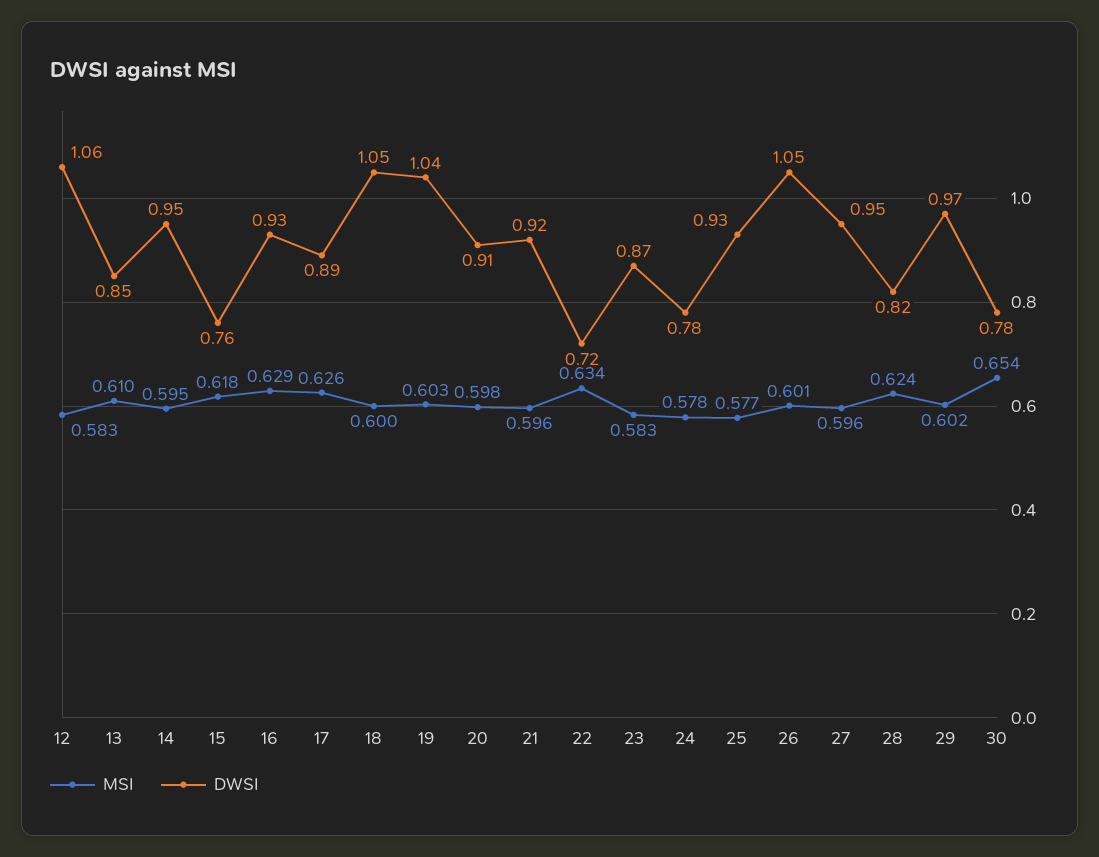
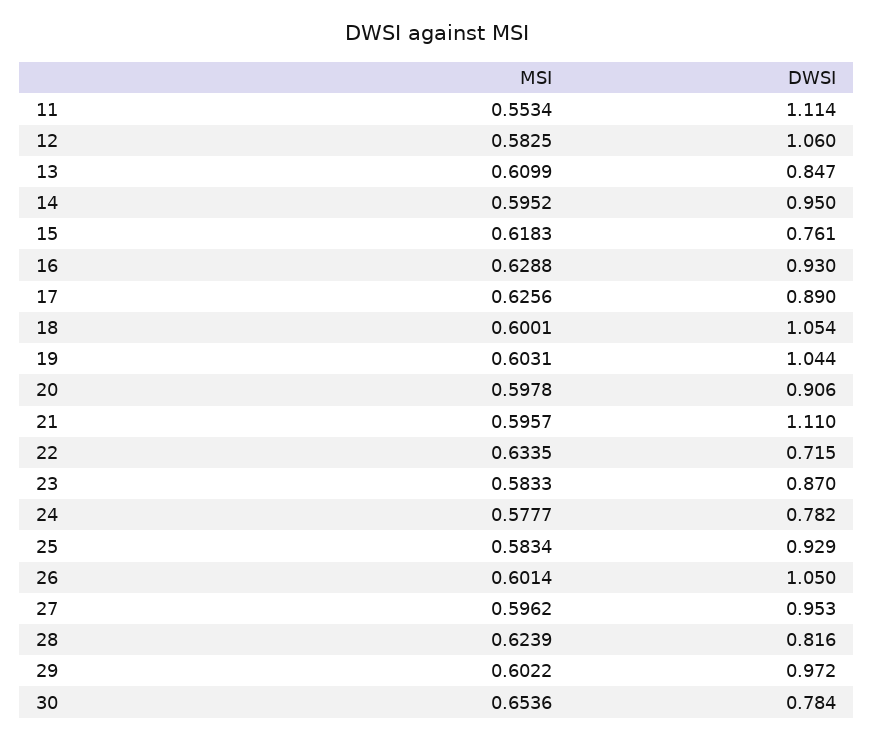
DWSI, 21: 0.92 -> 1.11
MSI, 25: 0.577 -> 0.5834
MSI, 11: none -> 0.5534
DWSI, 11: none -> 1.114

